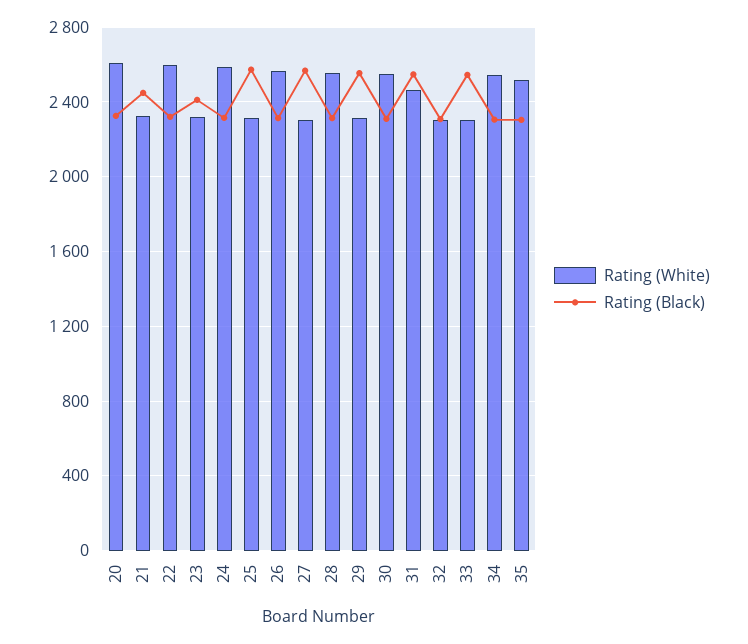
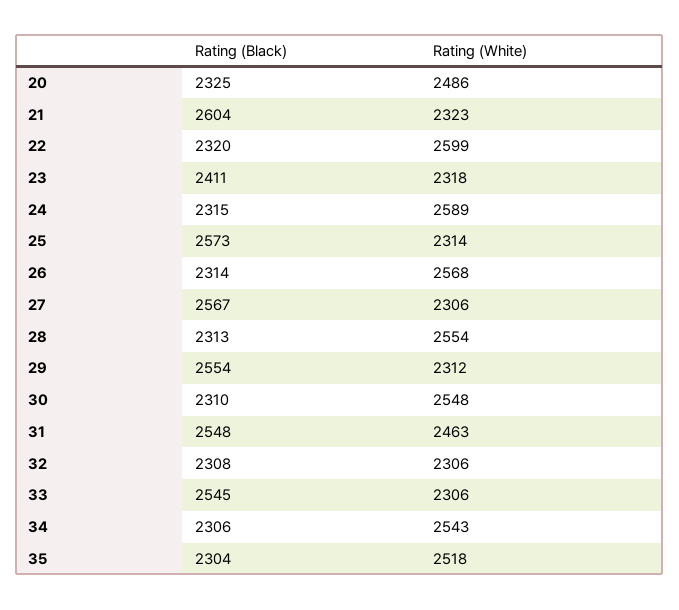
Rating (White), 20: 2600 -> 2486
Rating (Black), 21: 2450 -> 2604

